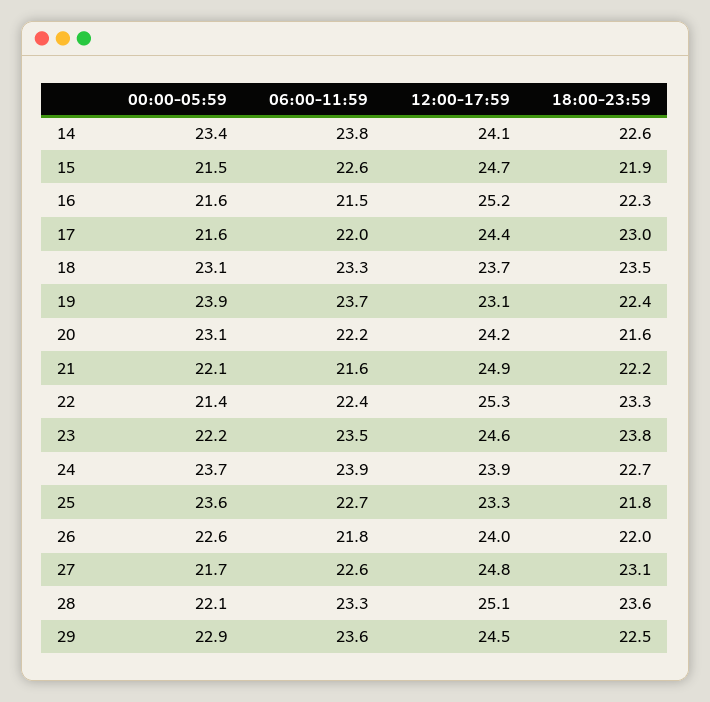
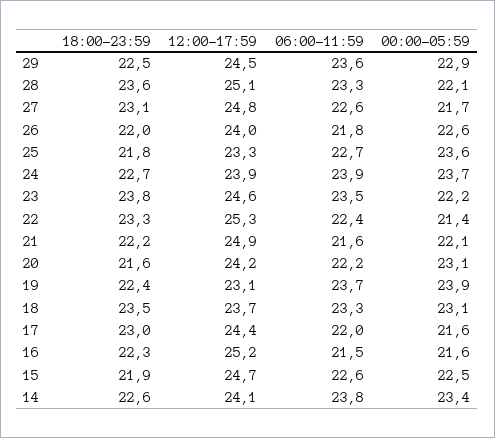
00:00-05:59, 15: 21.5 -> 22.5

